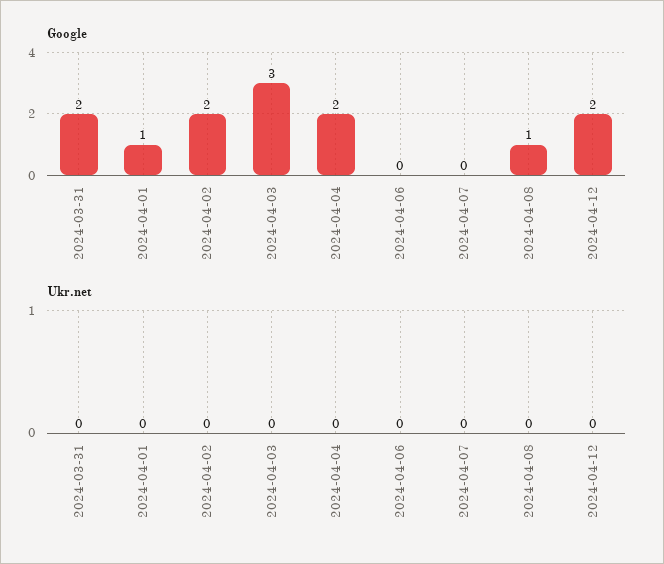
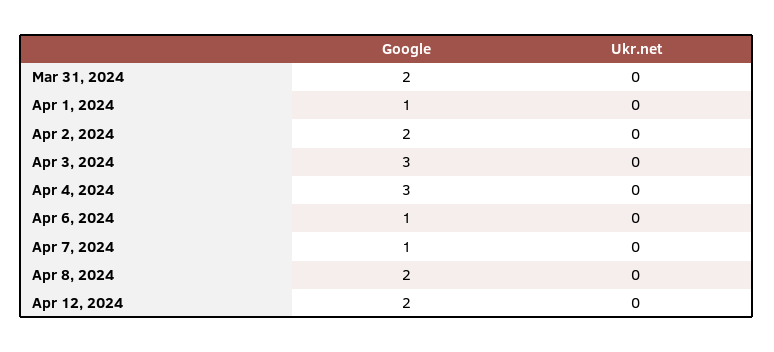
Google, 2024-04-04: 2 -> 3
Google, 2024-04-06: 0 -> 1
Google, 2024-04-07: 0 -> 1
Google, 2024-04-08: 1 -> 2

